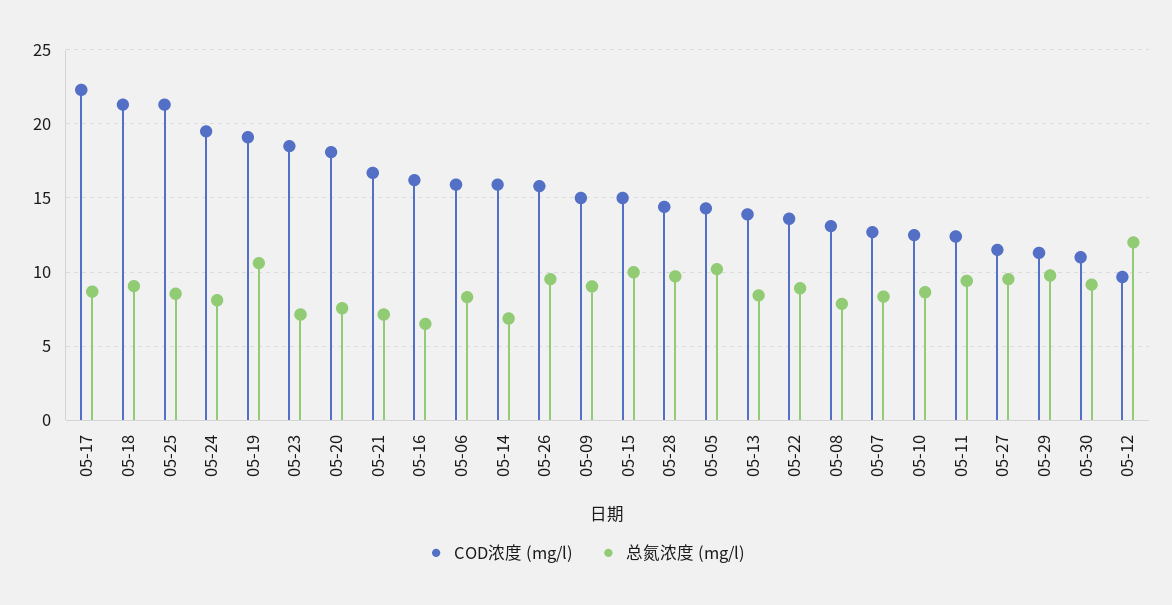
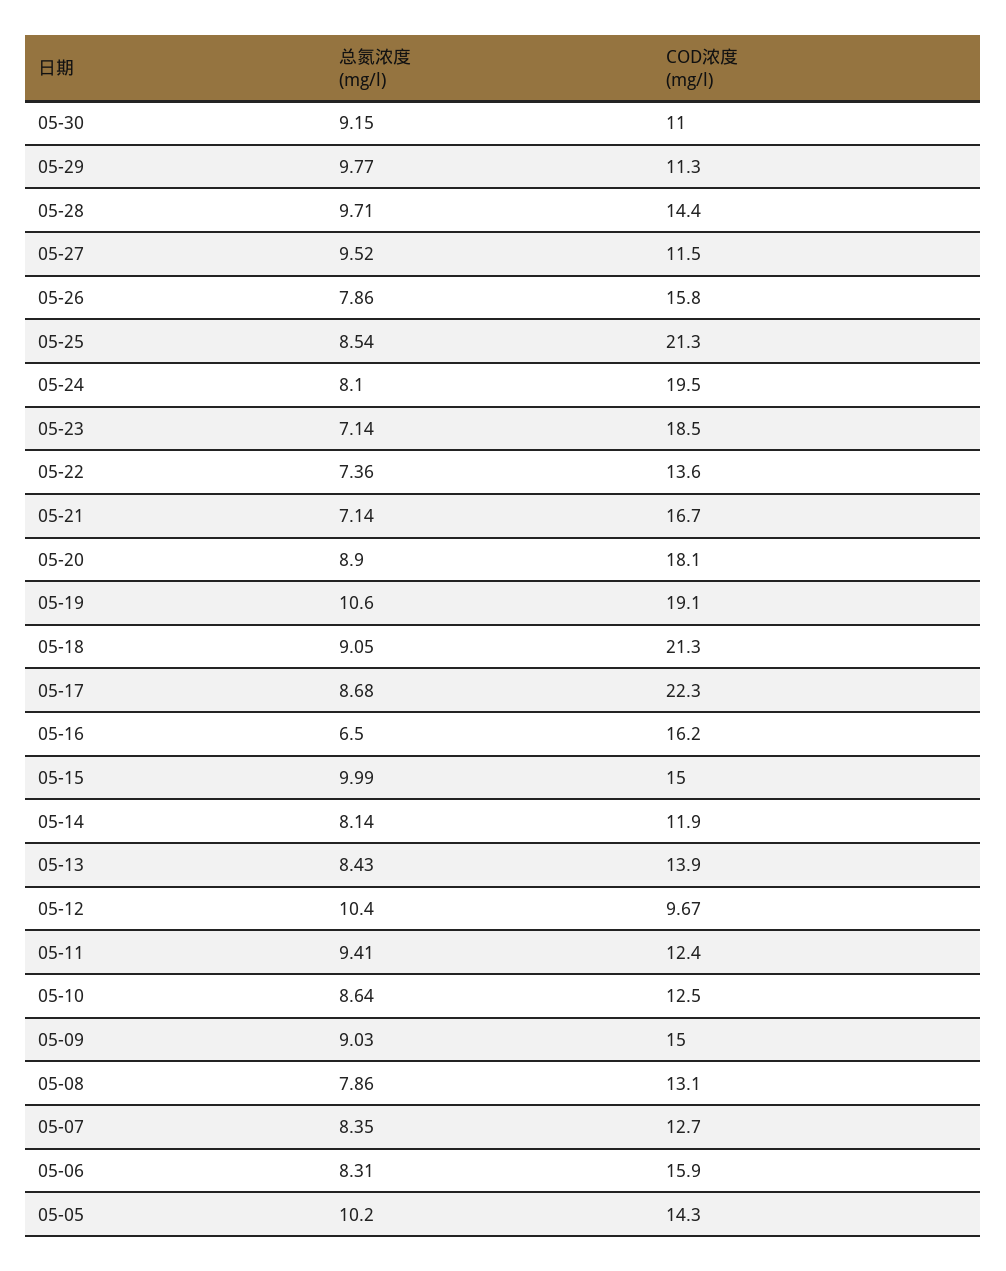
总氮浓度 (mg/l), 05-20: 7.5 -> 8.9
COD浓度 (mg/l), 05-14: 16 -> 11.9
总氮浓度 (mg/l), 05-14: 7 -> 8.14
总氮浓度 (mg/l), 05-26: 9.5 -> 7.86
总氮浓度 (mg/l), 05-22: 9 -> 7.36
总氮浓度 (mg/l), 05-12: 12 -> 10.4

